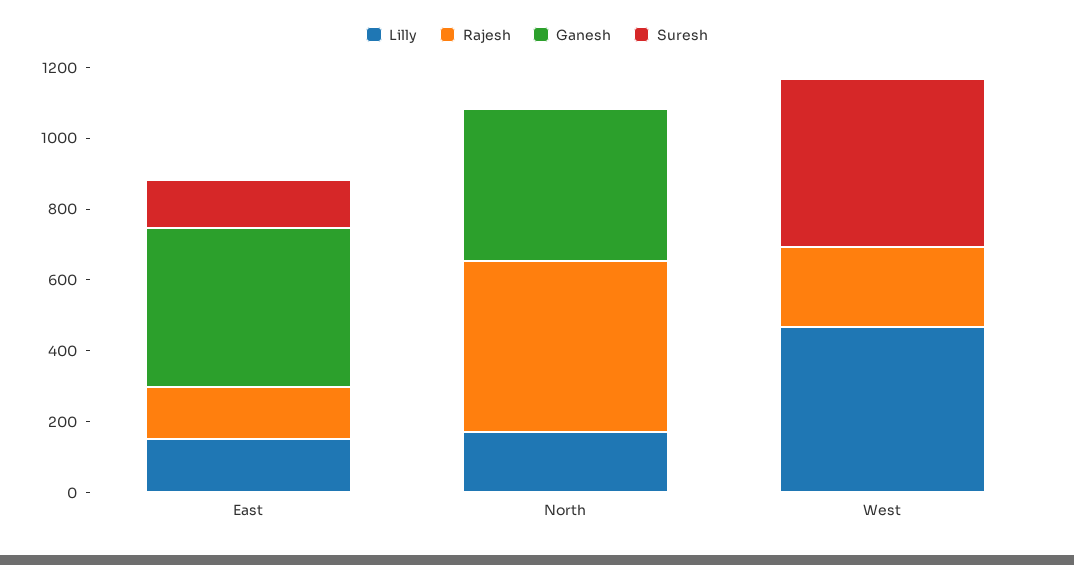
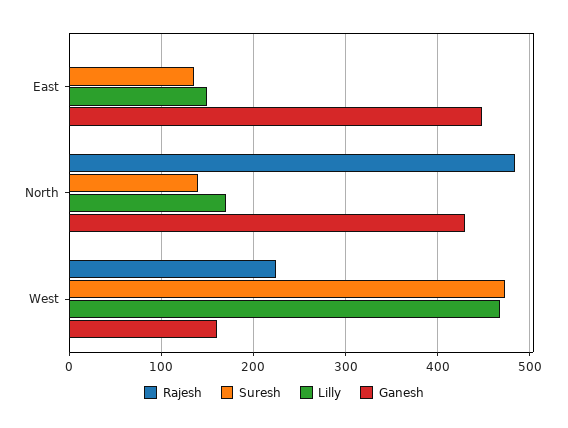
Rajesh, East: 150 -> 0
Suresh, North: 0 -> 140
Ganesh, West: 0 -> 160

